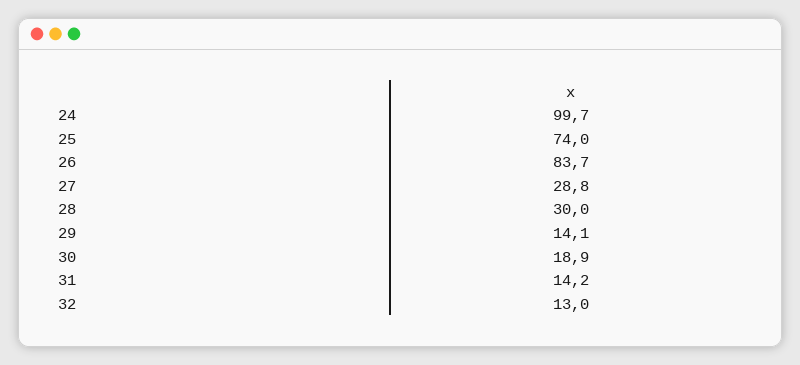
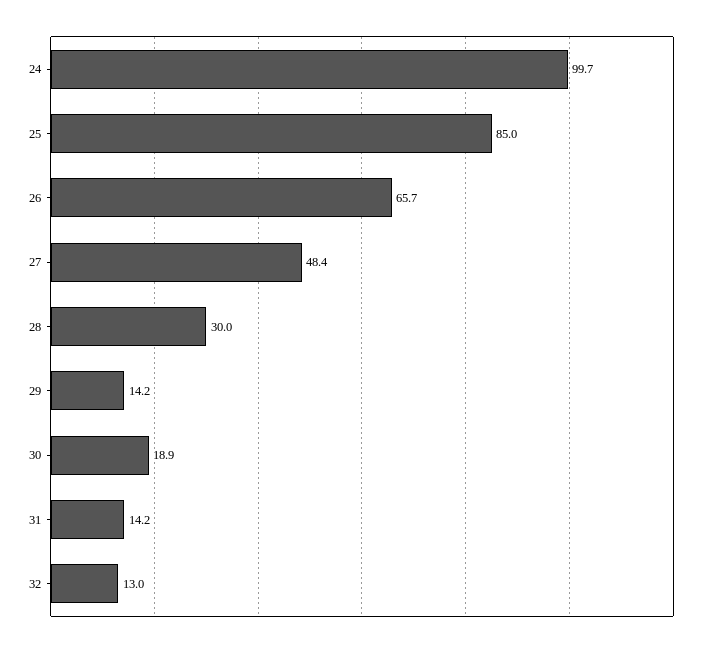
25: 74 -> 85
26: 83.7 -> 65.7
27: 28.8 -> 48.4
29: 14.1 -> 14.2

